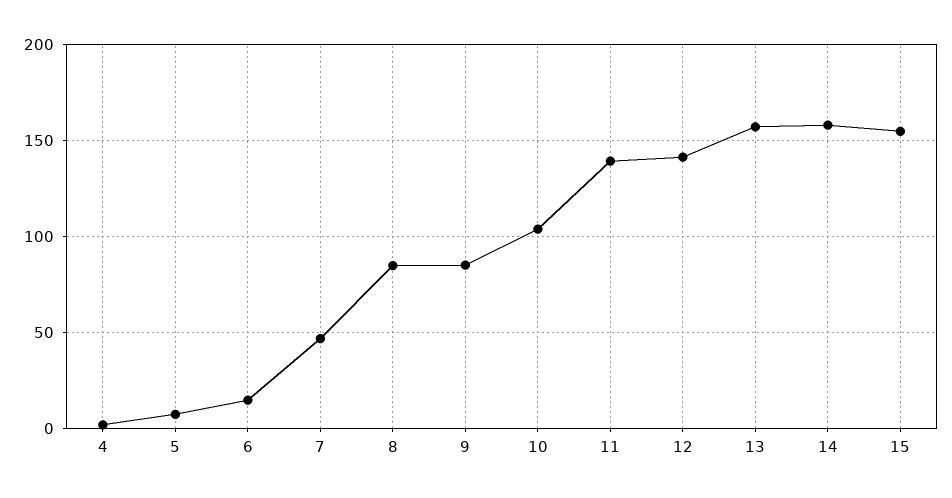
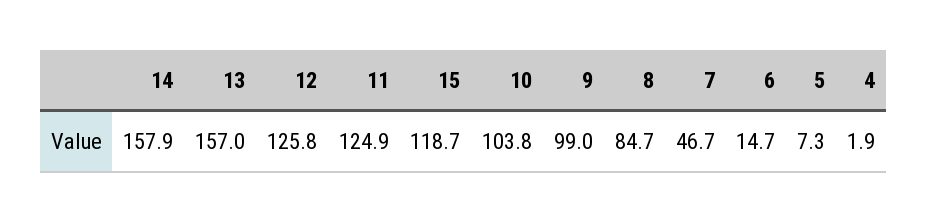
9: 85 -> 99
11: 140 -> 124.9
12: 140 -> 125.8
15: 155 -> 118.7

